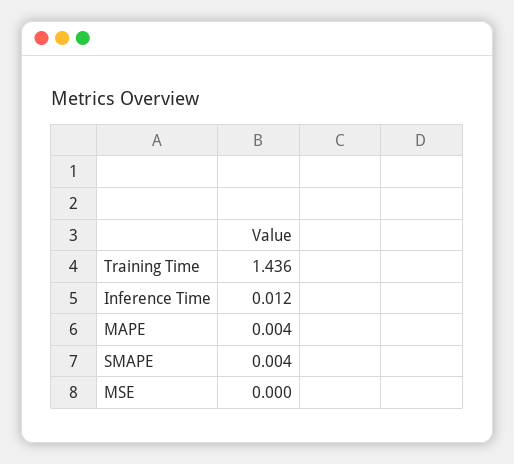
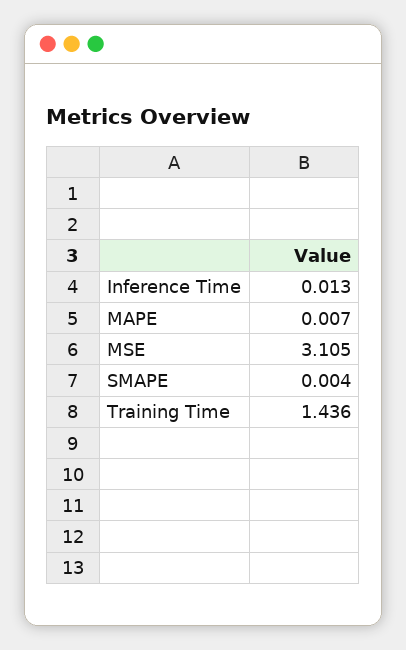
Inference Time: 0.012 -> 0.013
MAPE: 0.004 -> 0.007
MSE: 0 -> 3.105

